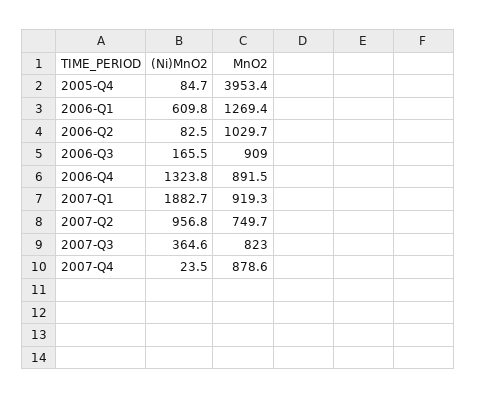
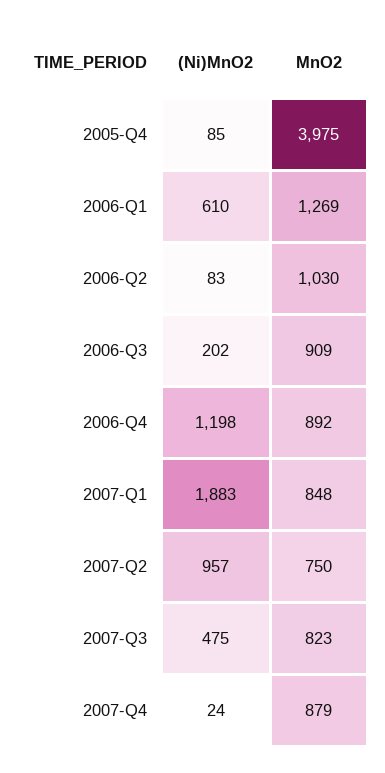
MnO2, 2005-Q4: 3953.4 -> 3975
(Ni)MnO2, 2006-Q3: 165.5 -> 202
(Ni)MnO2, 2006-Q4: 1323.8 -> 1198
MnO2, 2007-Q1: 919.3 -> 848
(Ni)MnO2, 2007-Q3: 364.6 -> 475

